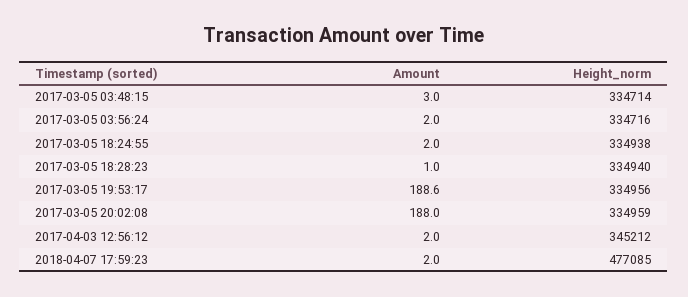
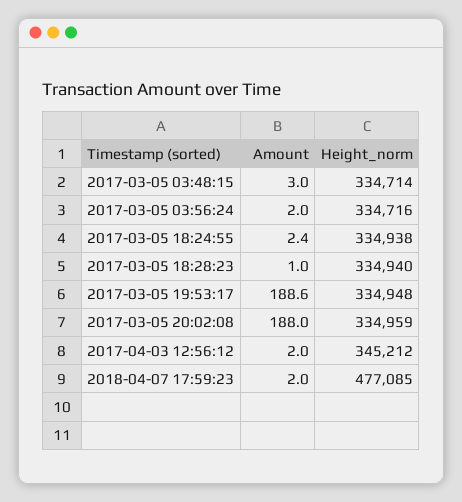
Amount, 2017-03-05 18:24:55: 2 -> 2.4
Height_norm, 2017-03-05 19:53:17: 334956 -> 334948

